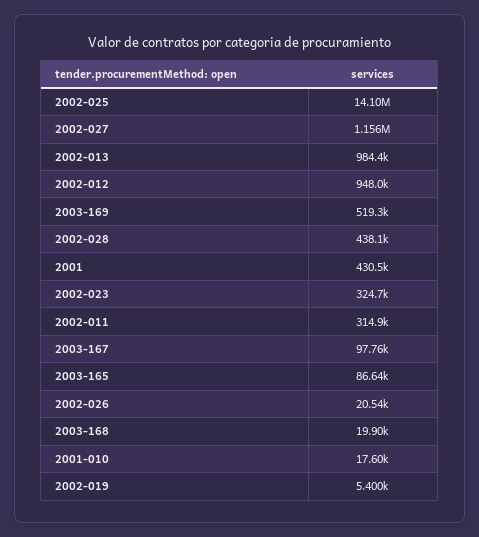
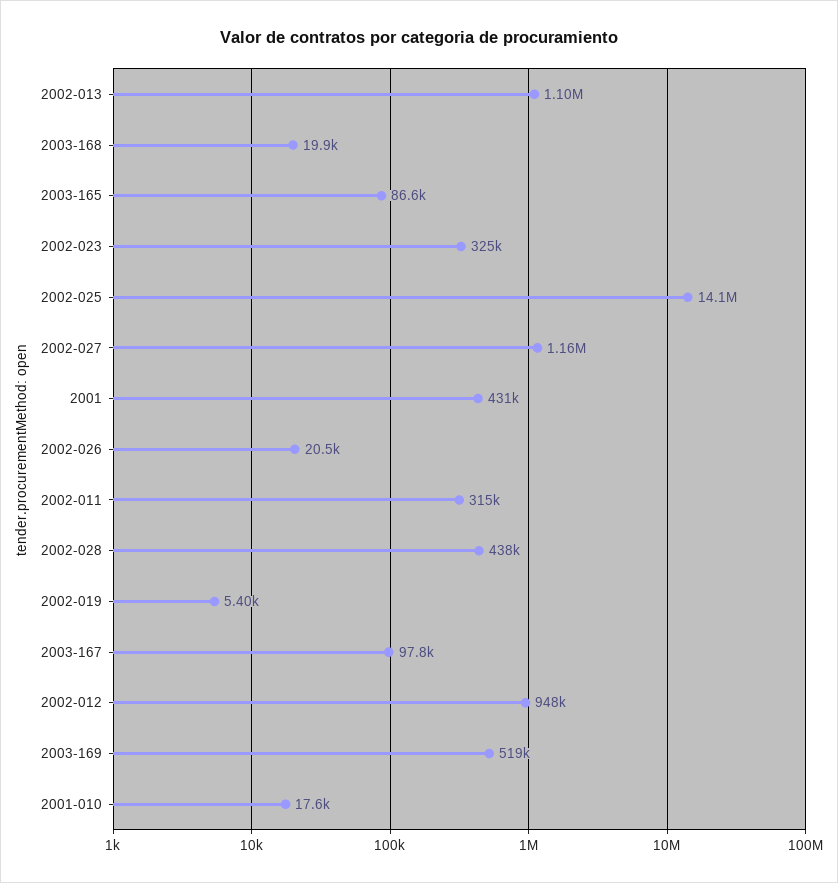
2002-013: 984400 -> 1100000

